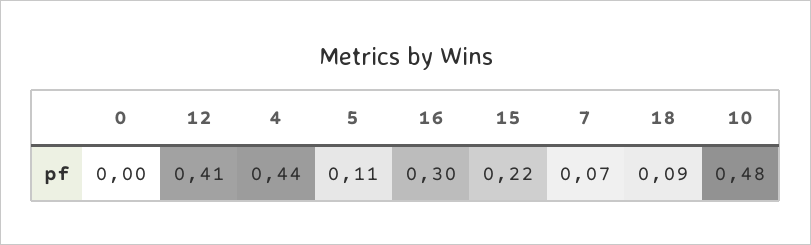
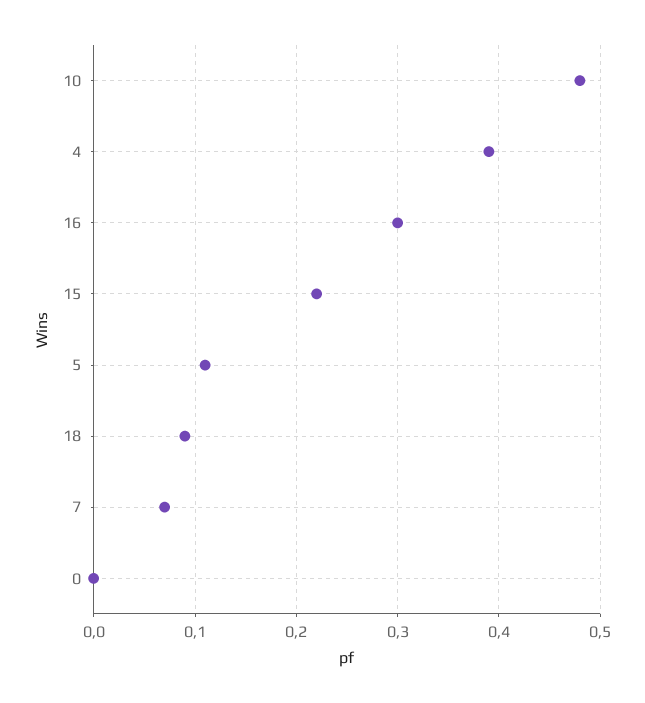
12: 0.41 -> none
4: 0.44 -> 0.39

